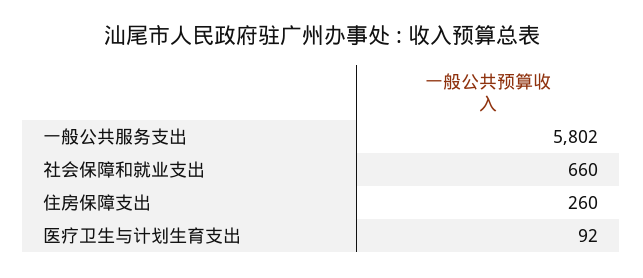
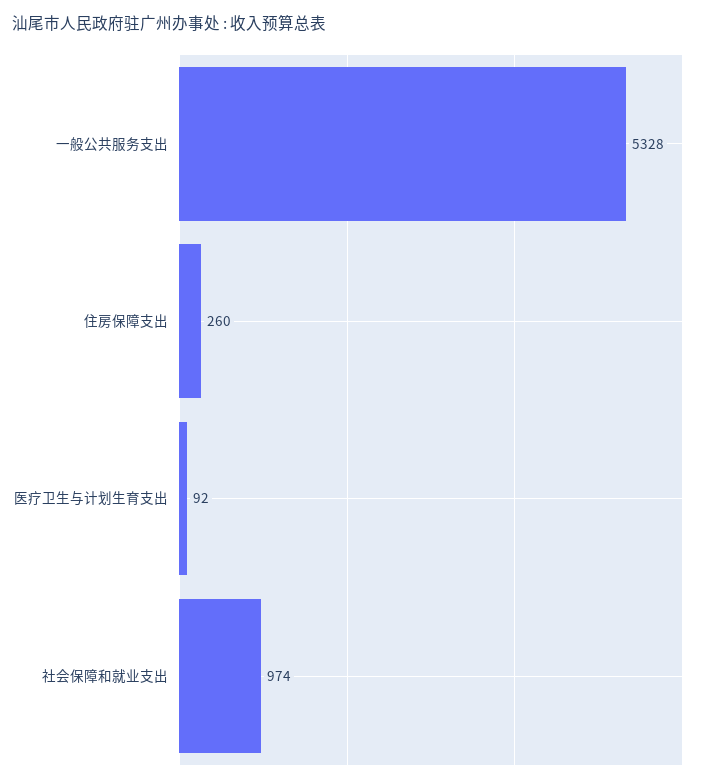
一般公共服务支出: 5802 -> 5328
社会保障和就业支出: 660 -> 974

